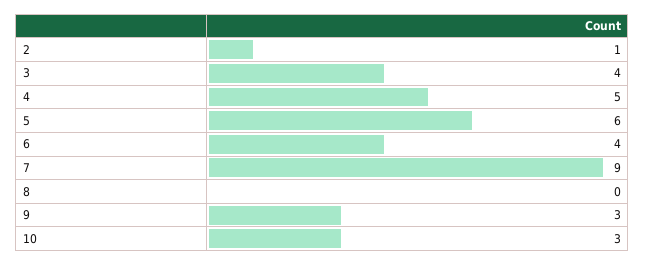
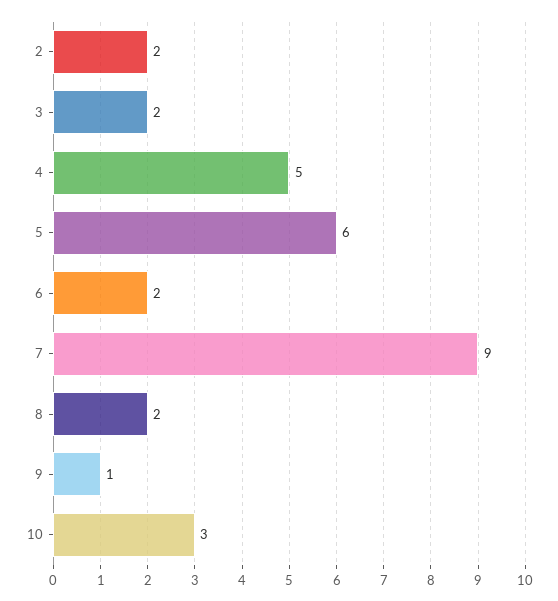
2: 1 -> 2
3: 4 -> 2
6: 4 -> 2
8: 0 -> 2
9: 3 -> 1

